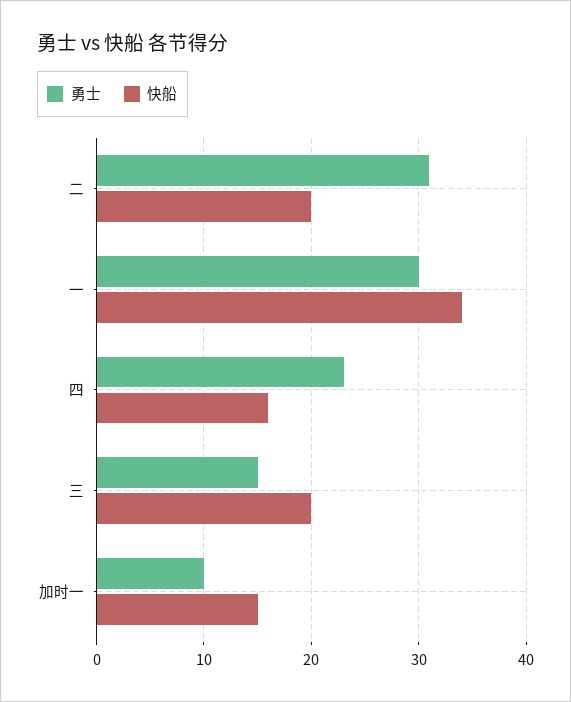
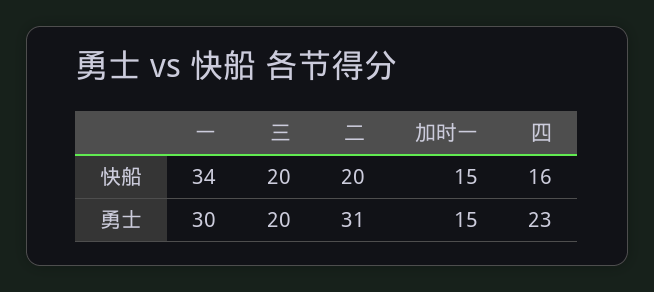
勇士, 三: 15 -> 20
勇士, 加时一: 10 -> 15

